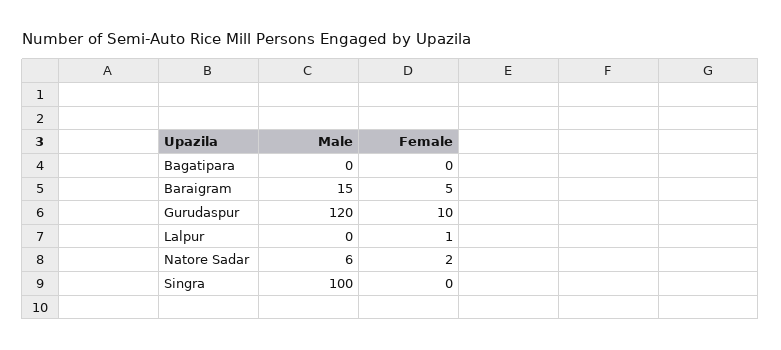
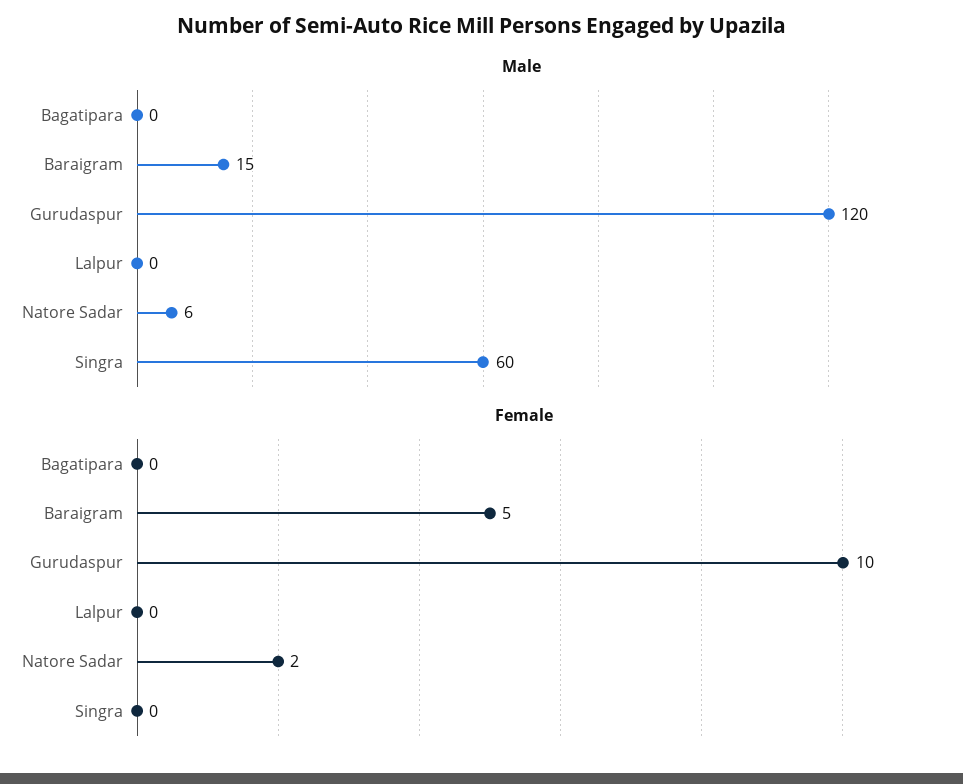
Female, Lalpur: 1 -> 0
Male, Singra: 100 -> 60

